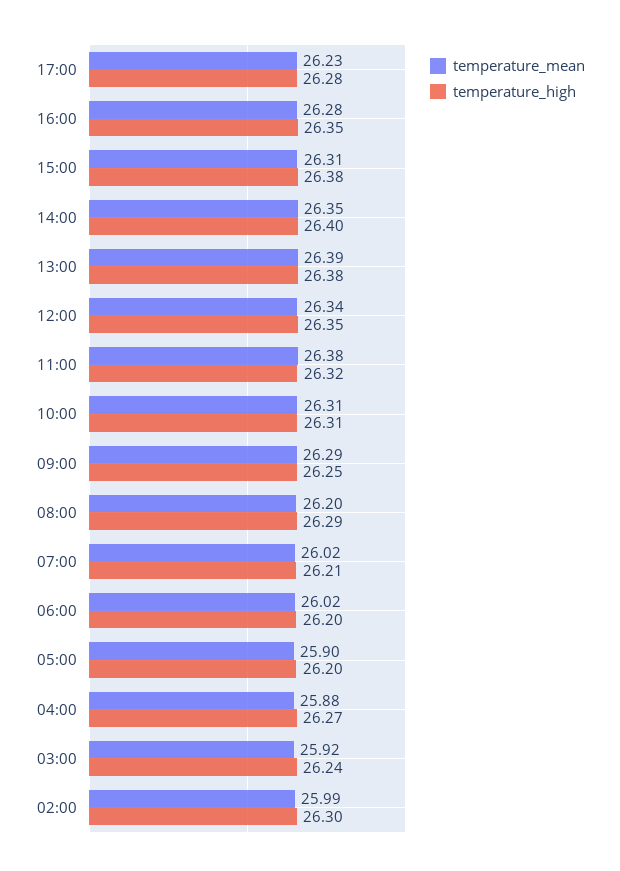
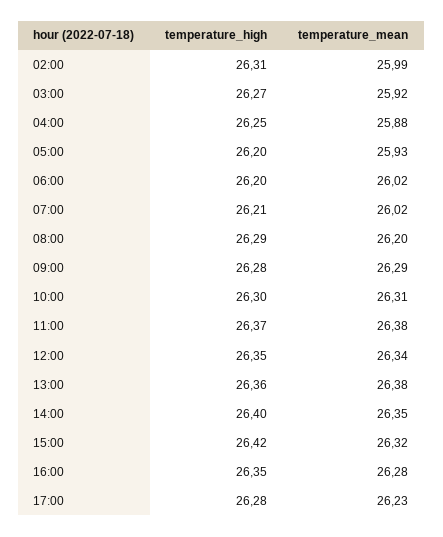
temperature_mean, 15:00: 26.31 -> 26.32
temperature_high, 15:00: 26.38 -> 26.42
temperature_mean, 13:00: 26.39 -> 26.38
temperature_high, 13:00: 26.38 -> 26.36
temperature_high, 11:00: 26.32 -> 26.37
temperature_high, 10:00: 26.31 -> 26.3
temperature_high, 09:00: 26.25 -> 26.28
temperature_mean, 05:00: 25.9 -> 25.93
temperature_high, 04:00: 26.27 -> 26.25
temperature_high, 03:00: 26.24 -> 26.27
temperature_high, 02:00: 26.3 -> 26.31

